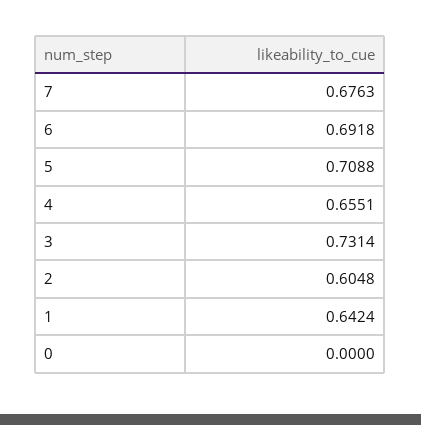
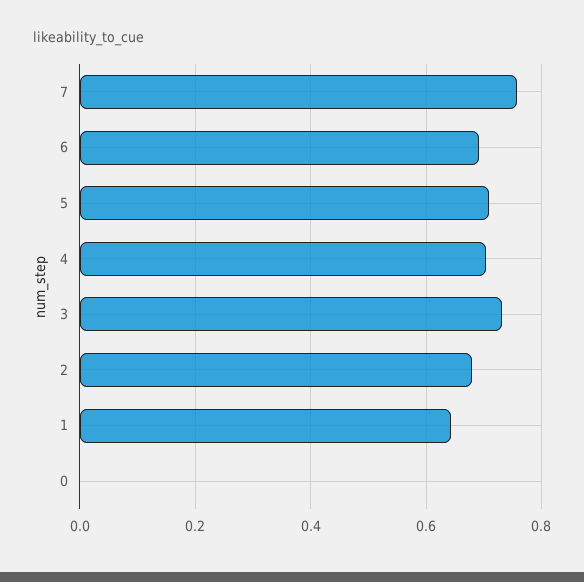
7: 0.6763 -> 0.76
4: 0.6551 -> 0.7
2: 0.6048 -> 0.68

